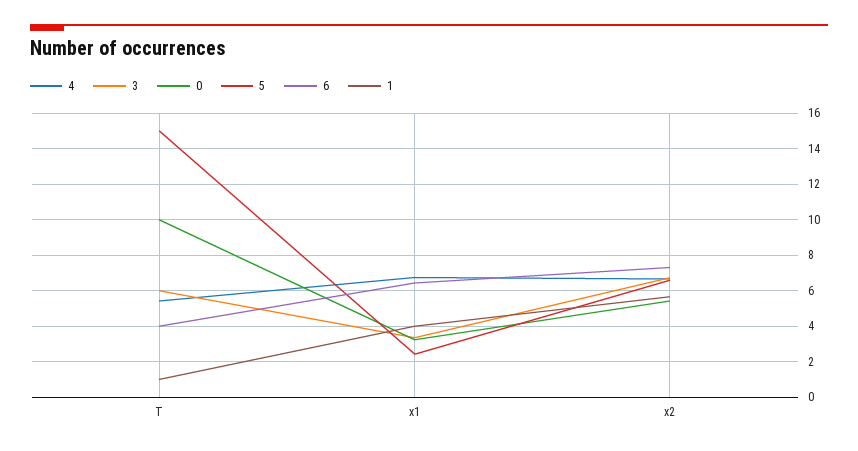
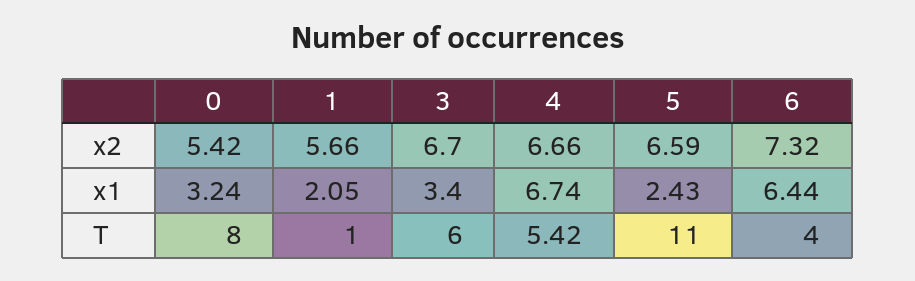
0, T: 10 -> 8
5, T: 15 -> 11
1, x1: 4 -> 2.05

